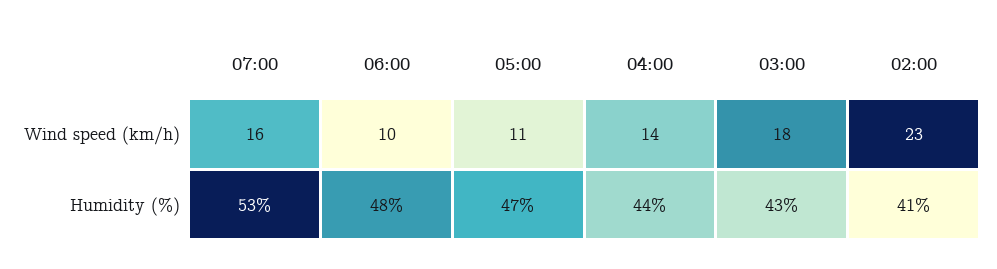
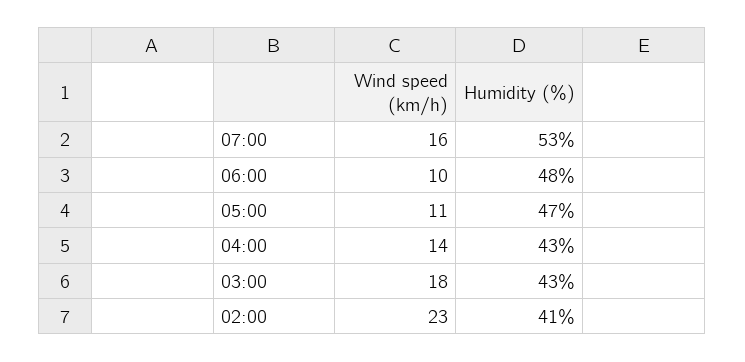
04:00, Humidity (%): 44 -> 43

